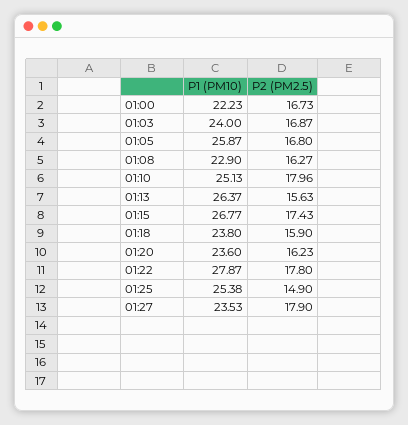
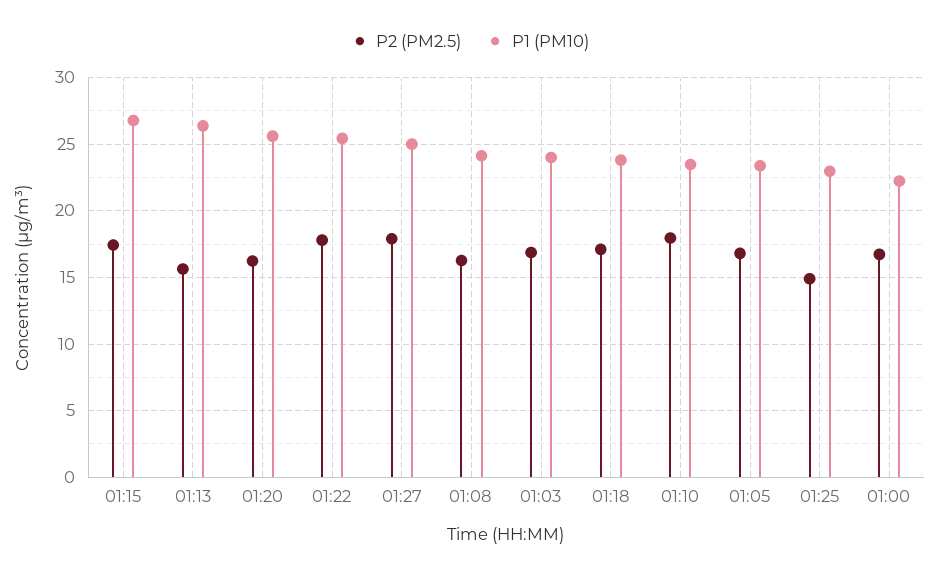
P1 (PM10), 01:05: 25.87 -> 23.5
P1 (PM10), 01:08: 22.9 -> 24
P1 (PM10), 01:10: 25.13 -> 23.5
P2 (PM2.5), 01:18: 15.9 -> 17
P1 (PM10), 01:20: 23.6 -> 25.5
P1 (PM10), 01:22: 27.87 -> 25.5
P1 (PM10), 01:25: 25.38 -> 23
P1 (PM10), 01:27: 23.53 -> 25

